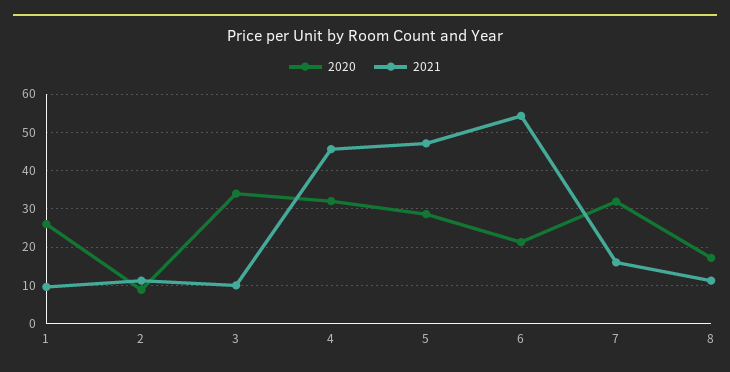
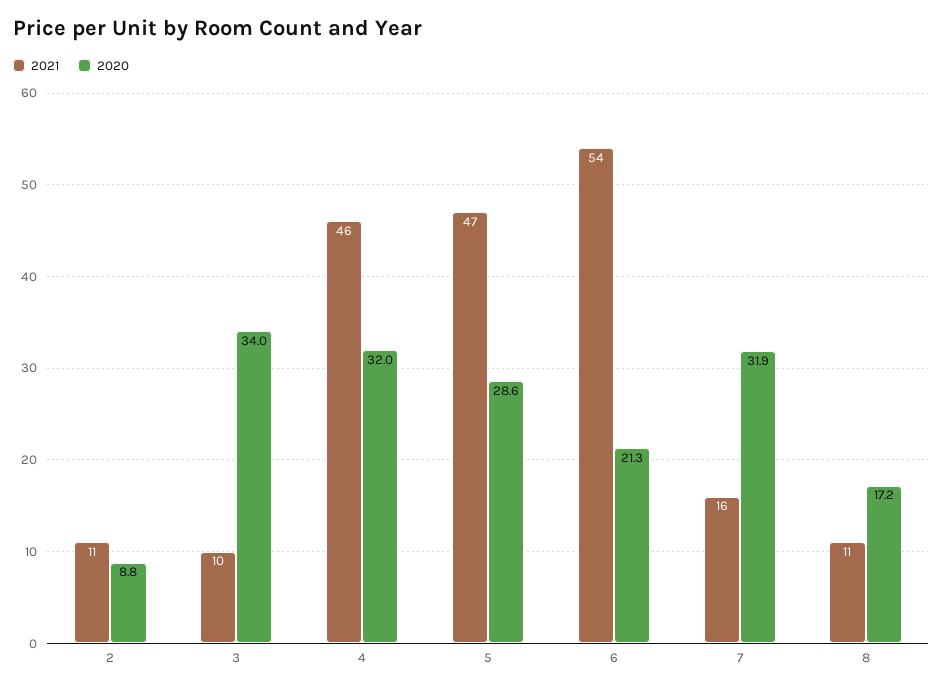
2020, 1: 26 -> none
2021, 1: 10 -> none

